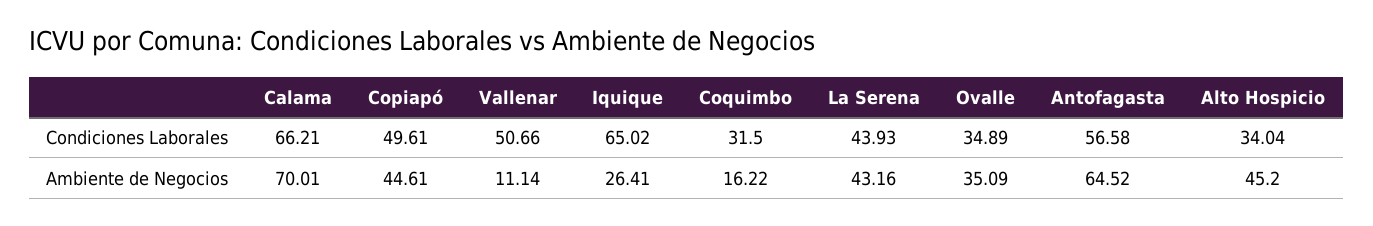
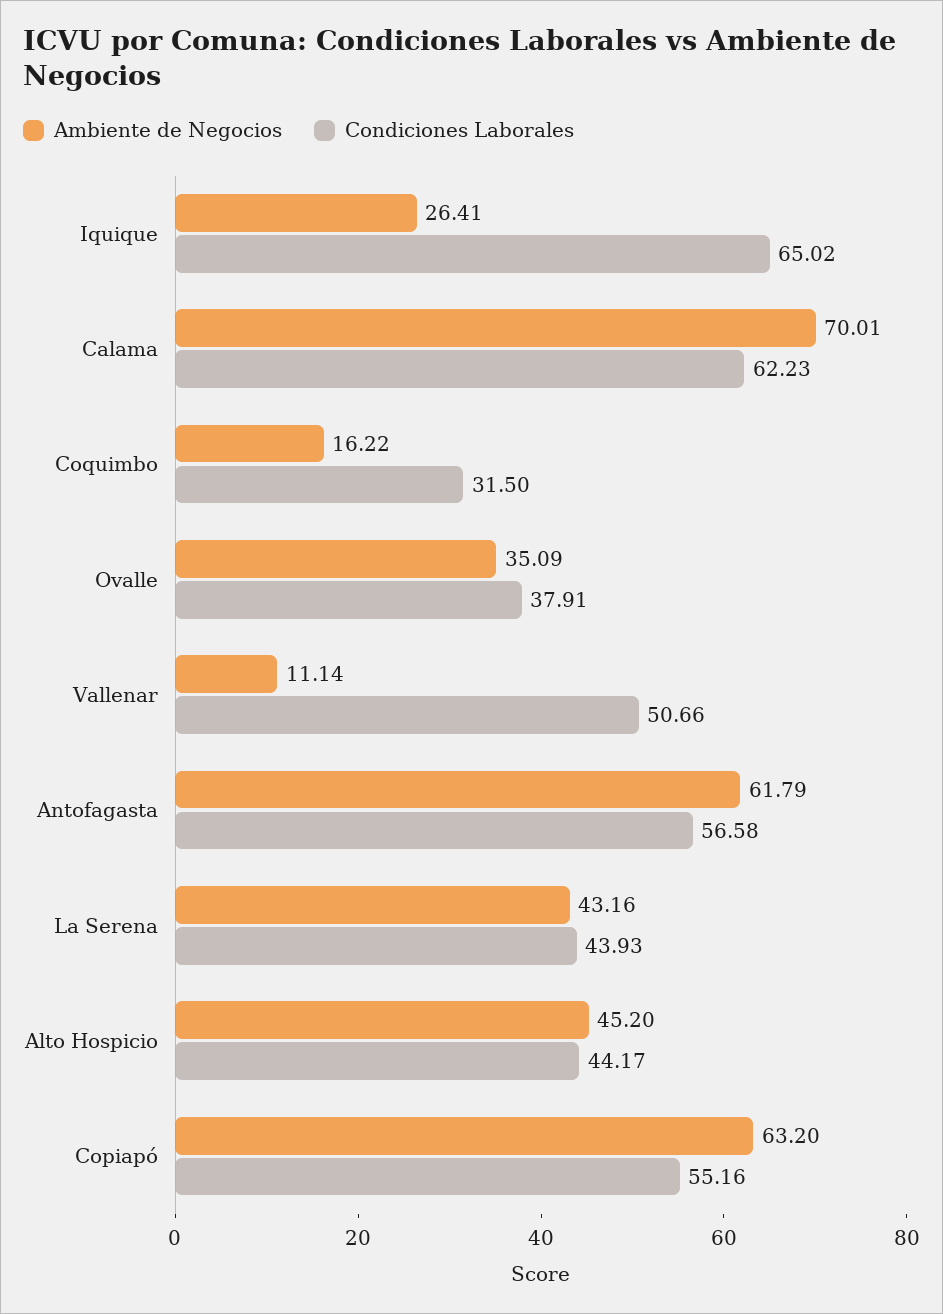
Condiciones Laborales, Calama: 66.21 -> 62.23
Condiciones Laborales, Copiapó: 49.61 -> 55.16
Condiciones Laborales, Ovalle: 34.89 -> 37.91
Condiciones Laborales, Alto Hospicio: 34.04 -> 44.17
Ambiente de Negocios, Copiapó: 44.61 -> 63.2
Ambiente de Negocios, Antofagasta: 64.52 -> 61.79

